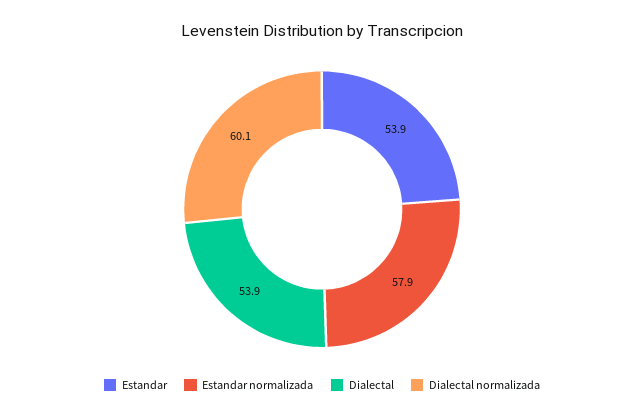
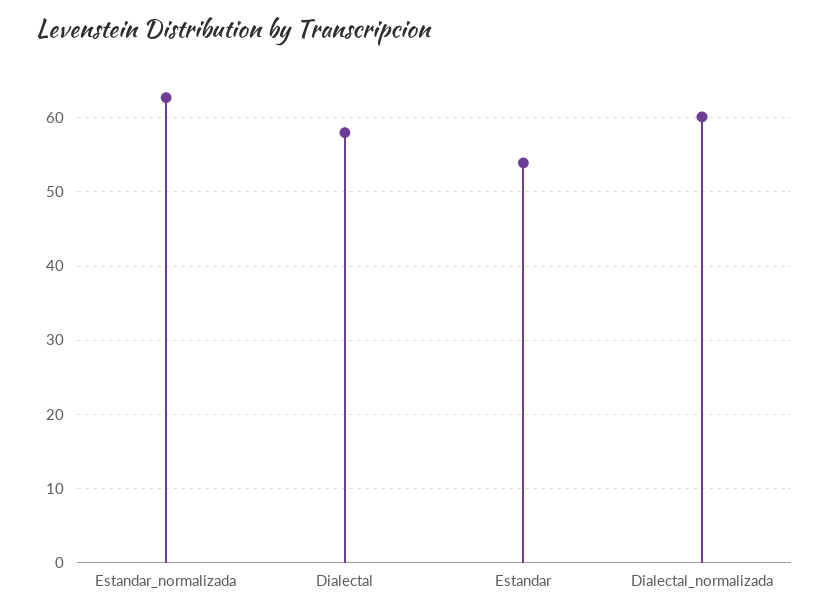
Estandar normalizada: 57.9 -> 63
Dialectal: 53.9 -> 58

